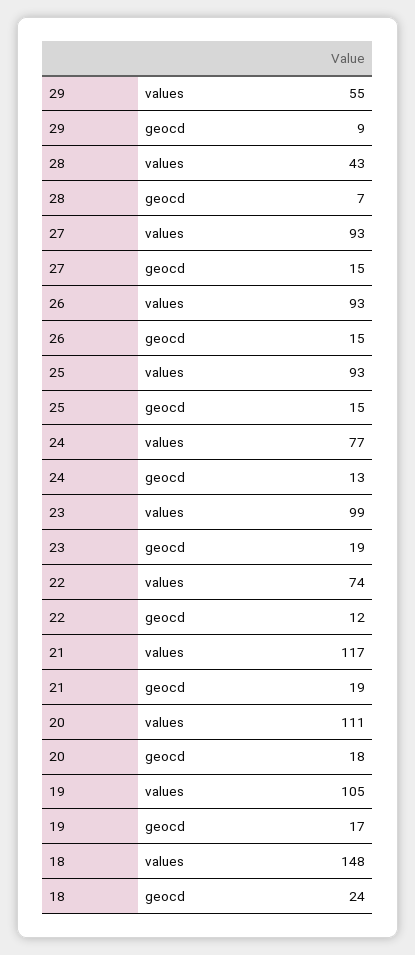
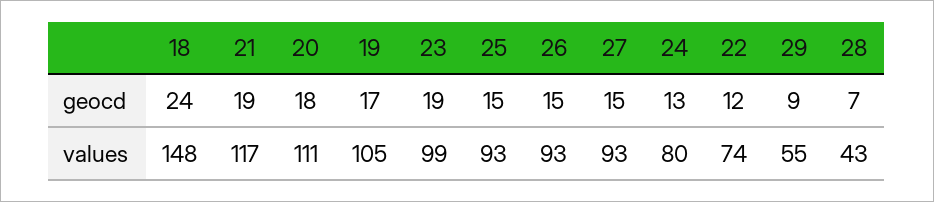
24, values: 77 -> 80

